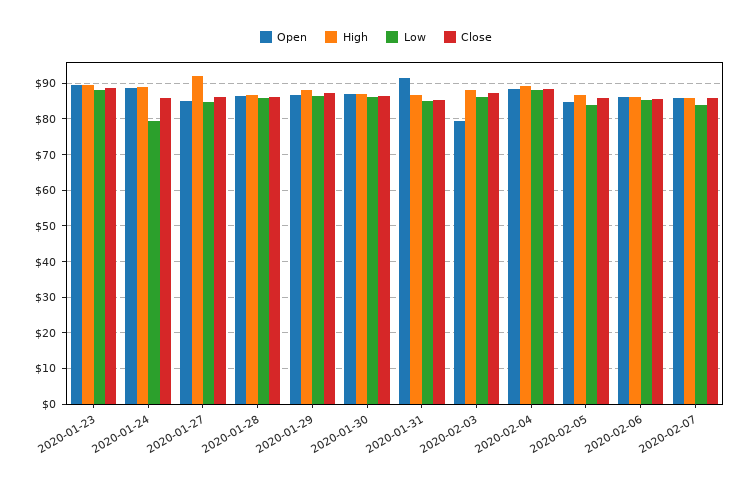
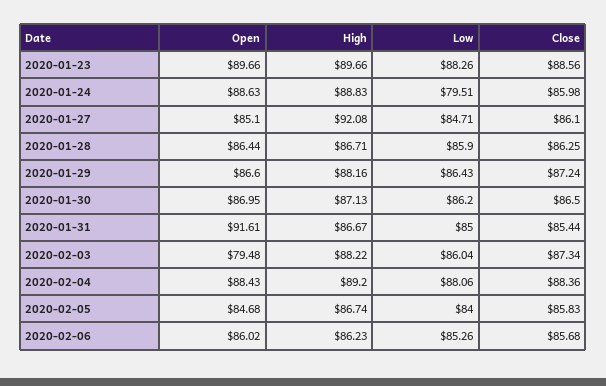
Open, 2020-02-07: 86 -> none
High, 2020-02-07: 86 -> none
Low, 2020-02-07: 84 -> none
Close, 2020-02-07: 86 -> none

